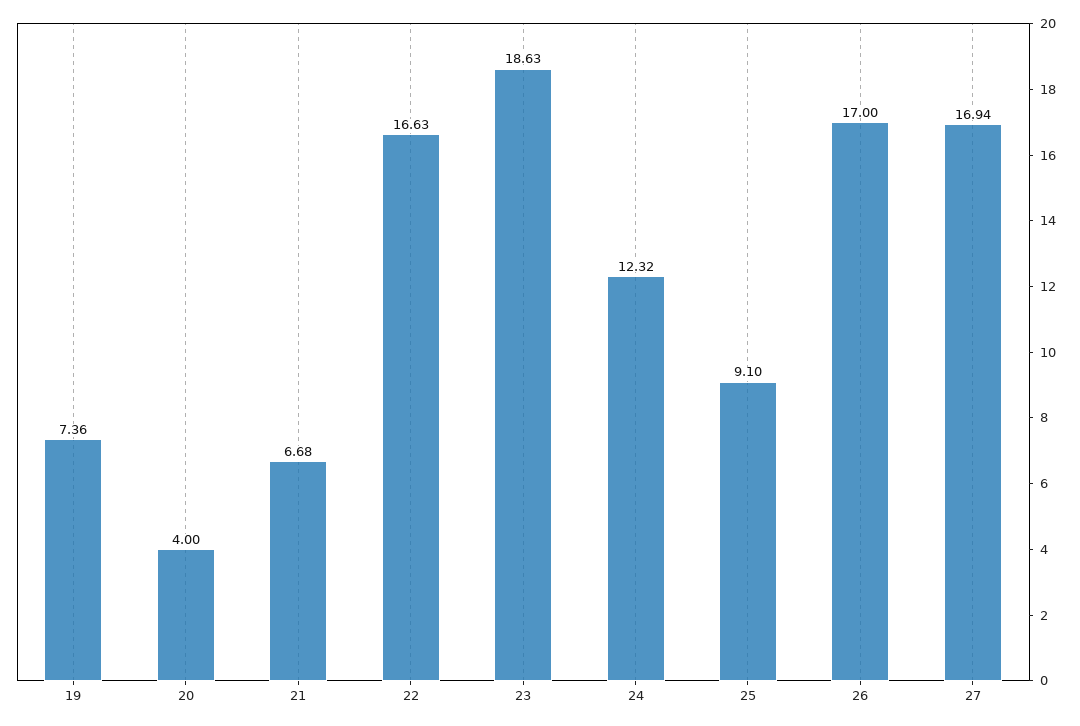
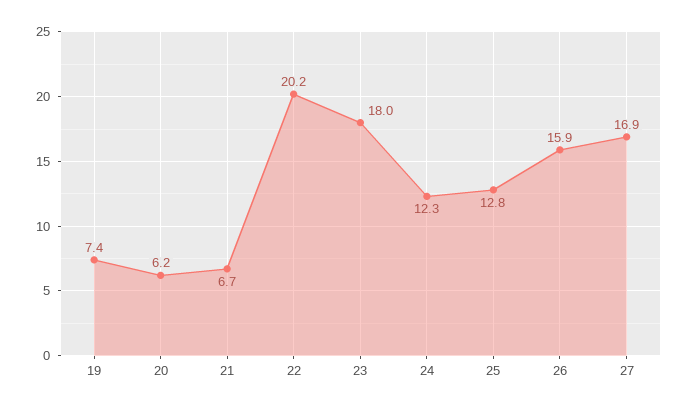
20: 4 -> 6.2
22: 16.63 -> 20.2
23: 18.63 -> 18
25: 9.1 -> 12.8
26: 17 -> 15.9

